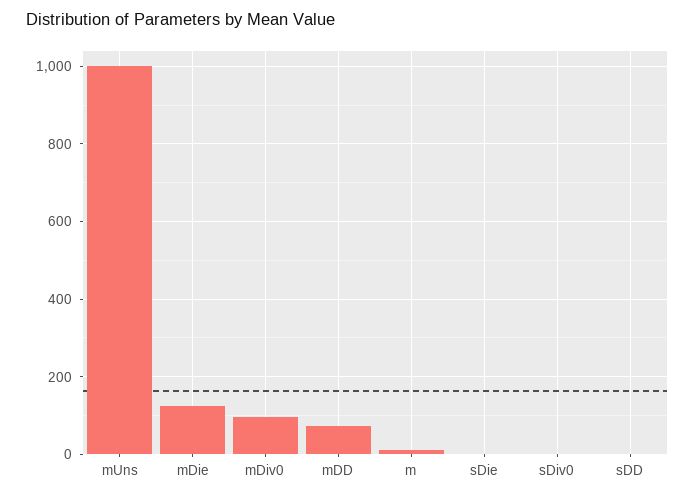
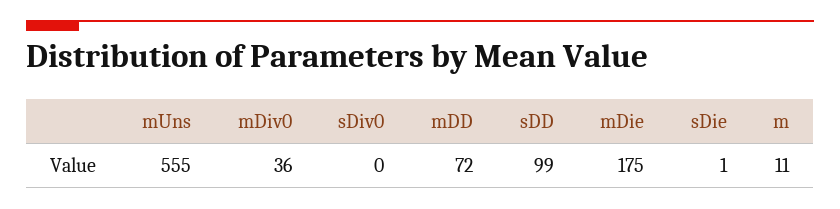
mUns: 1000 -> 555
mDie: 120 -> 175
mDiv0: 100 -> 36
sDD: 0 -> 99

